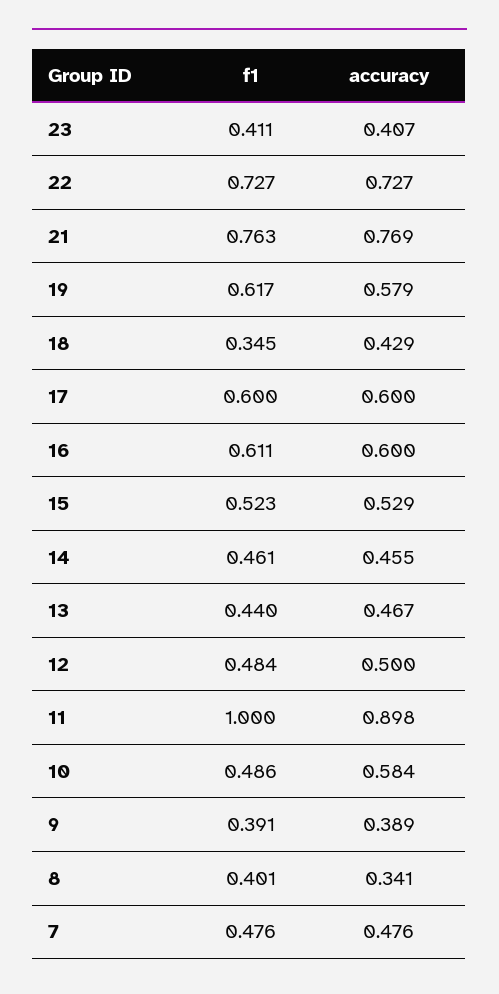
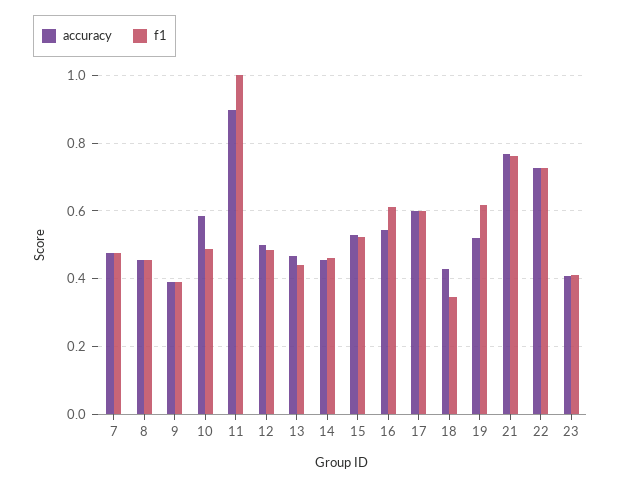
accuracy, 19: 0.579 -> 0.52
accuracy, 16: 0.6 -> 0.54
f1, 8: 0.401 -> 0.46
accuracy, 8: 0.341 -> 0.46

